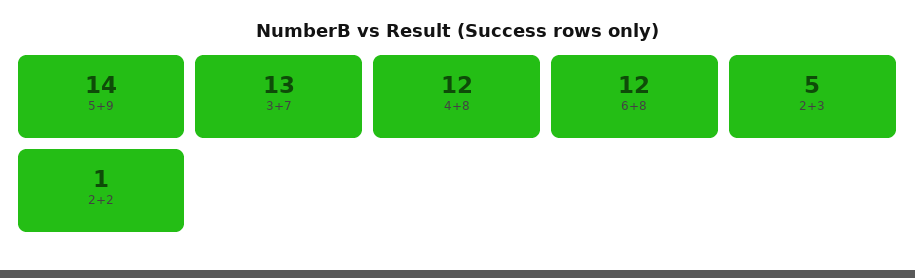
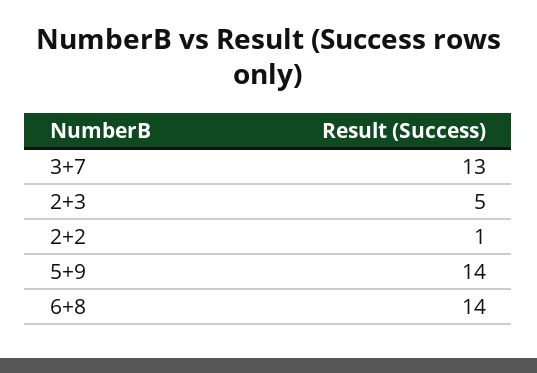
4+8: 12 -> none
6+8: 12 -> 14

